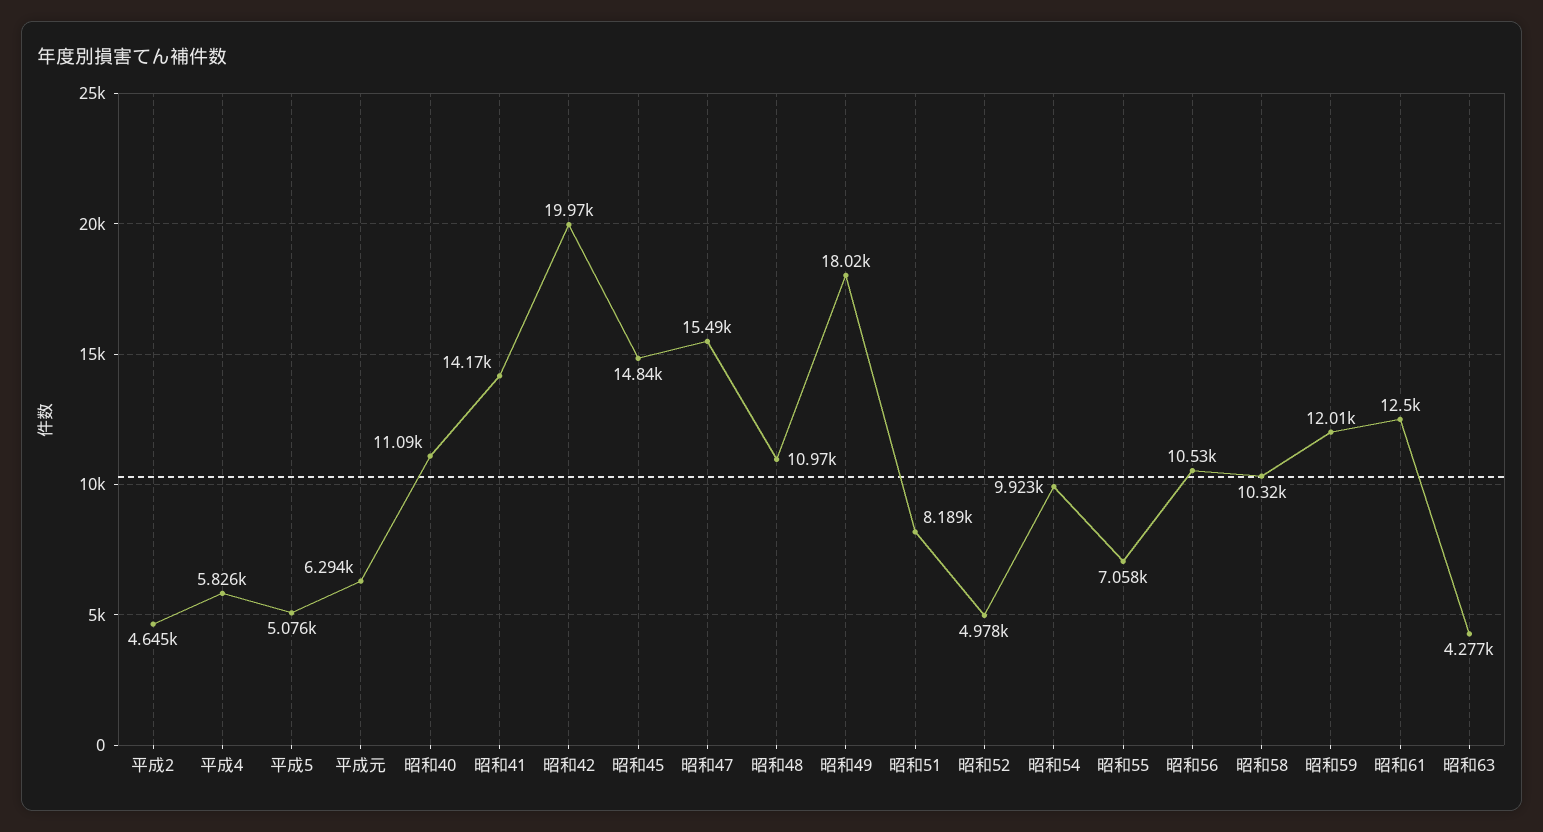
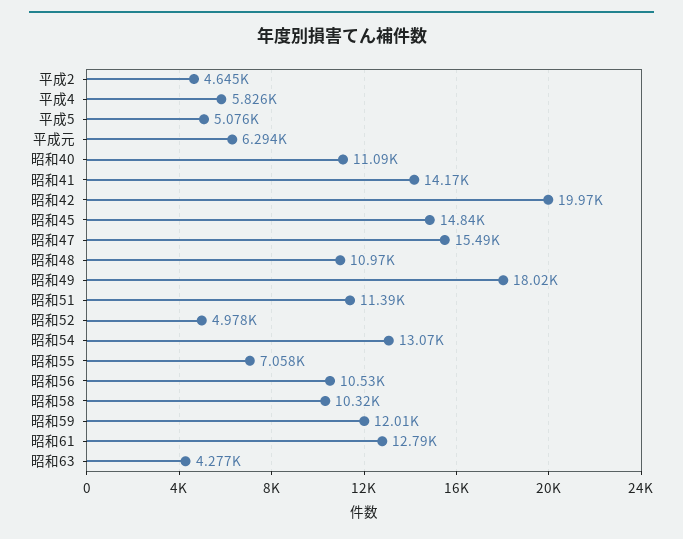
昭和51: 8189 -> 11390
昭和54: 9923 -> 13070
昭和61: 12500 -> 12790

